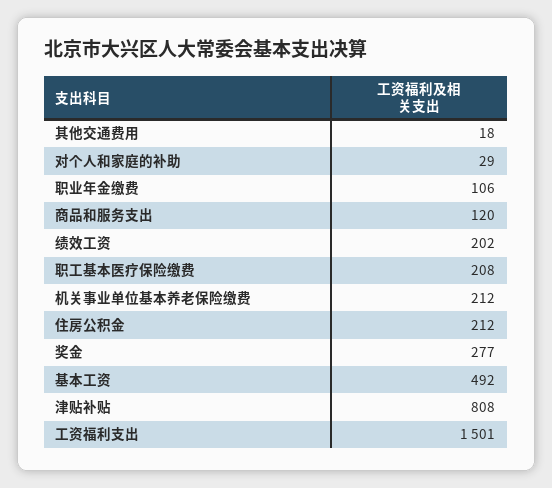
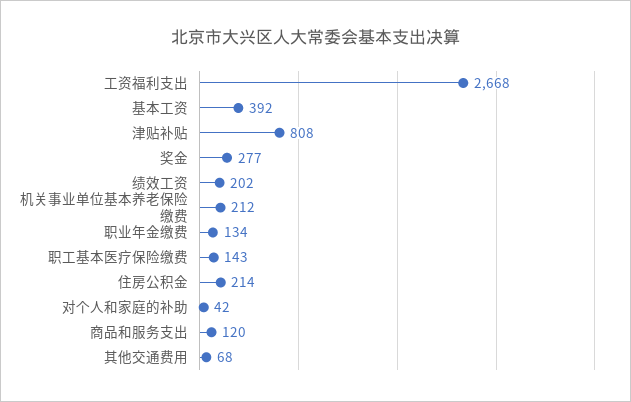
其他交通费用: 18 -> 68
对个人和家庭的补助: 29 -> 42
职业年金缴费: 106 -> 134
职工基本医疗保险缴费: 208 -> 143
住房公积金: 212 -> 214
基本工资: 492 -> 392
工资福利支出: 1501 -> 2668

